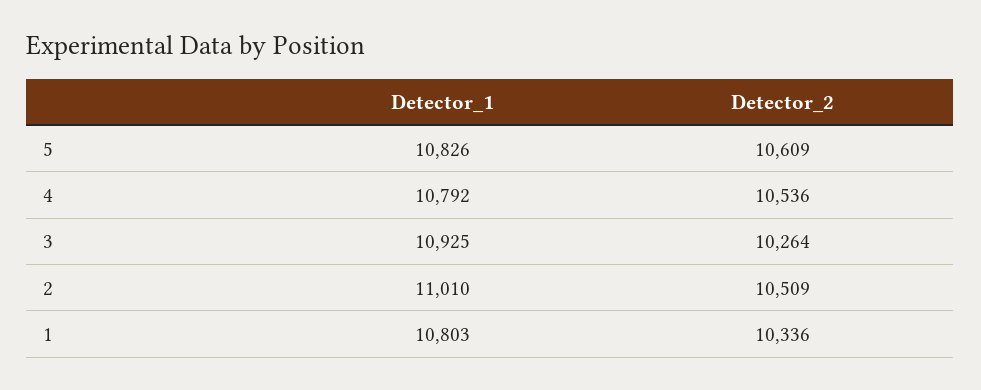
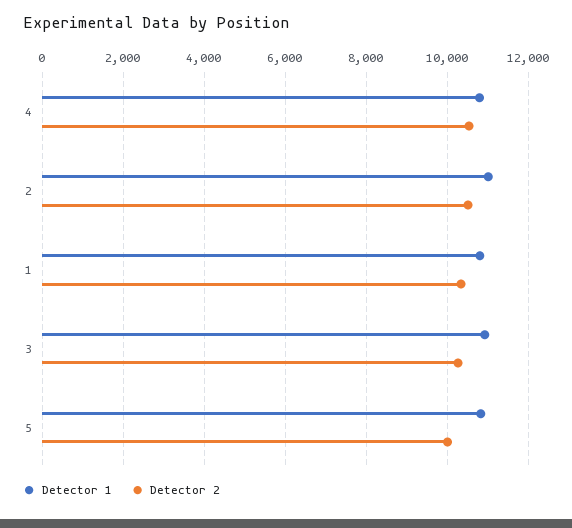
Detector_2, 5: 10609 -> 10000

